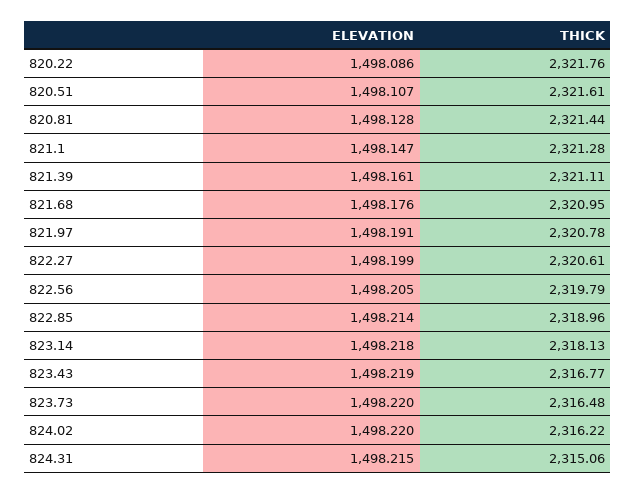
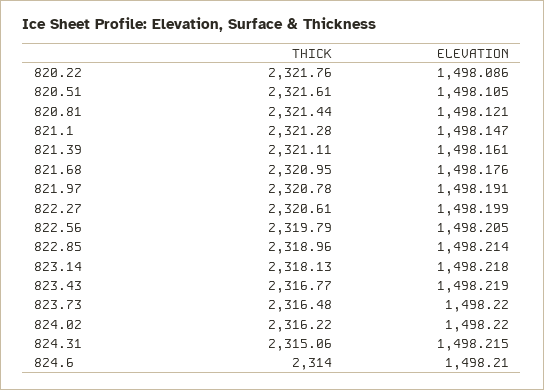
ELEVATION, 820.51: 1498.107 -> 1498.105
ELEVATION, 820.81: 1498.128 -> 1498.121
THICK, 824.6: none -> 2314
ELEVATION, 824.6: none -> 1498.21

